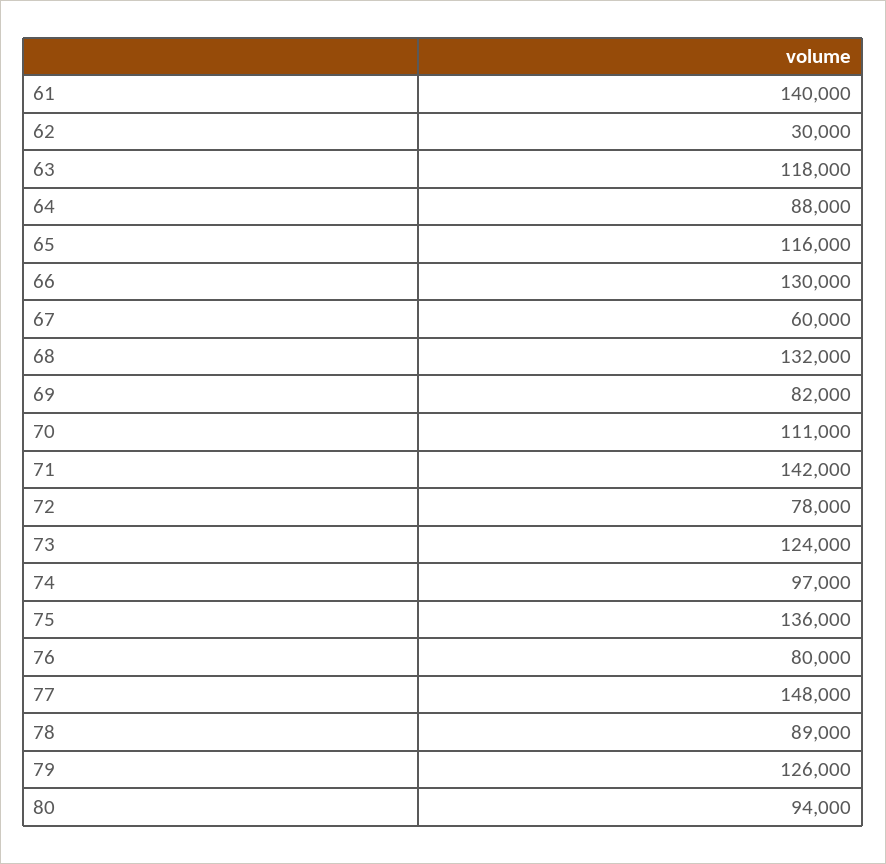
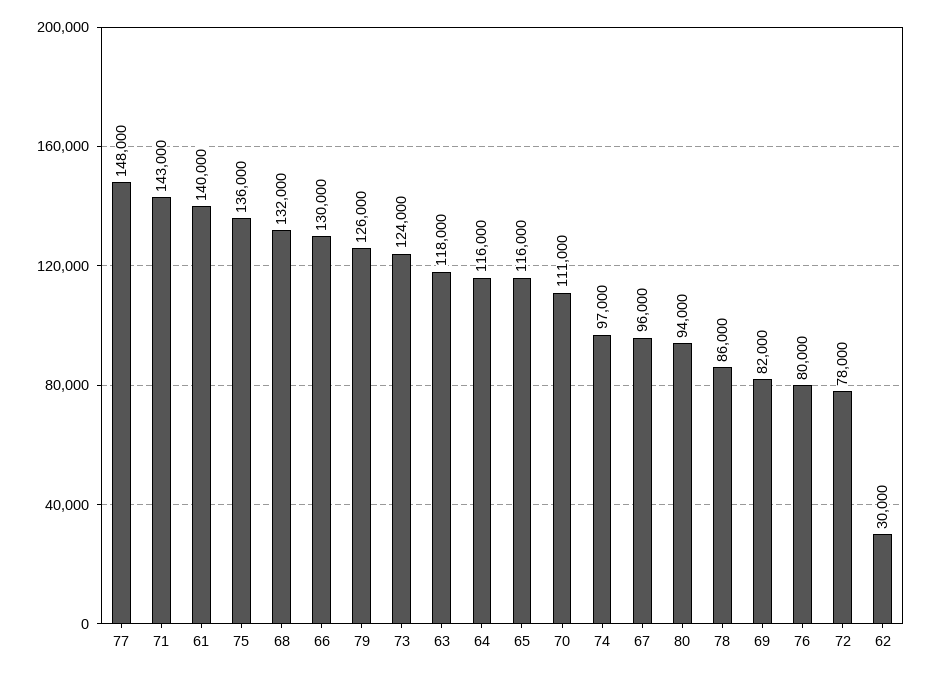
64: 88000 -> 116000
67: 60000 -> 96000
71: 142000 -> 143000
78: 89000 -> 86000

